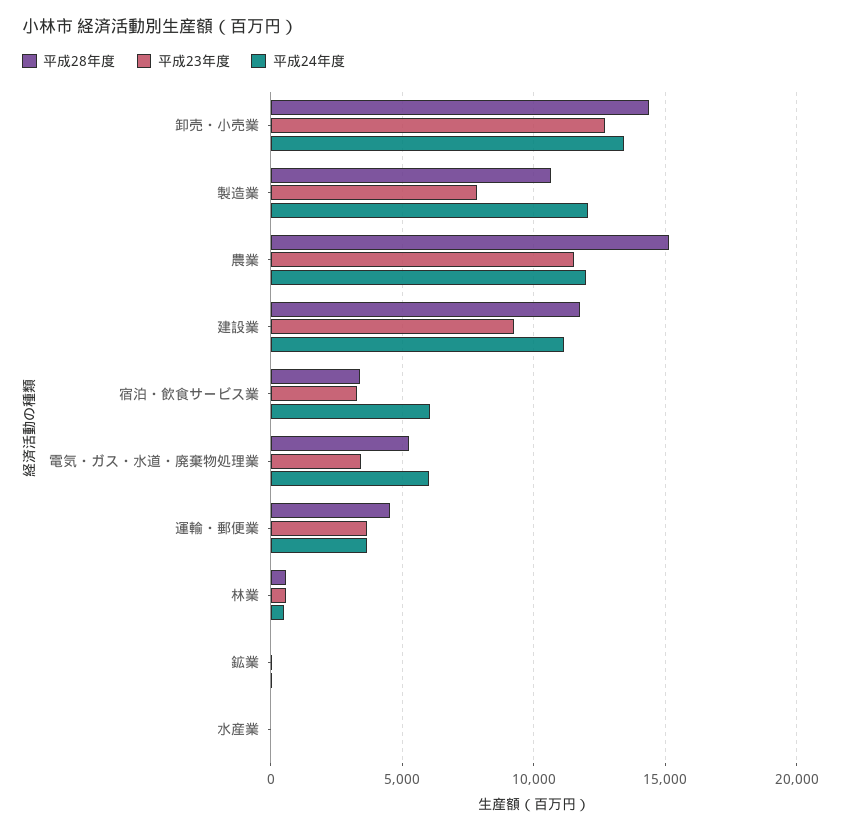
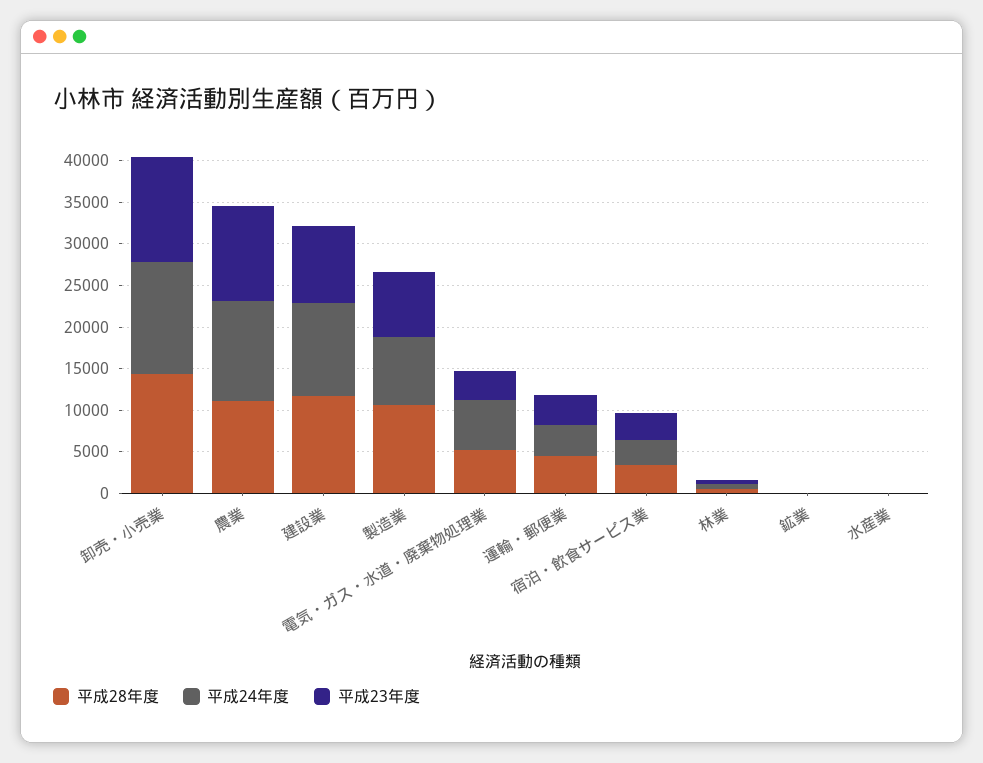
平成24年度, 製造業: 12000 -> 8000
平成28年度, 農業: 15000 -> 11000
平成24年度, 宿泊・飲食サービス業: 6000 -> 3000

